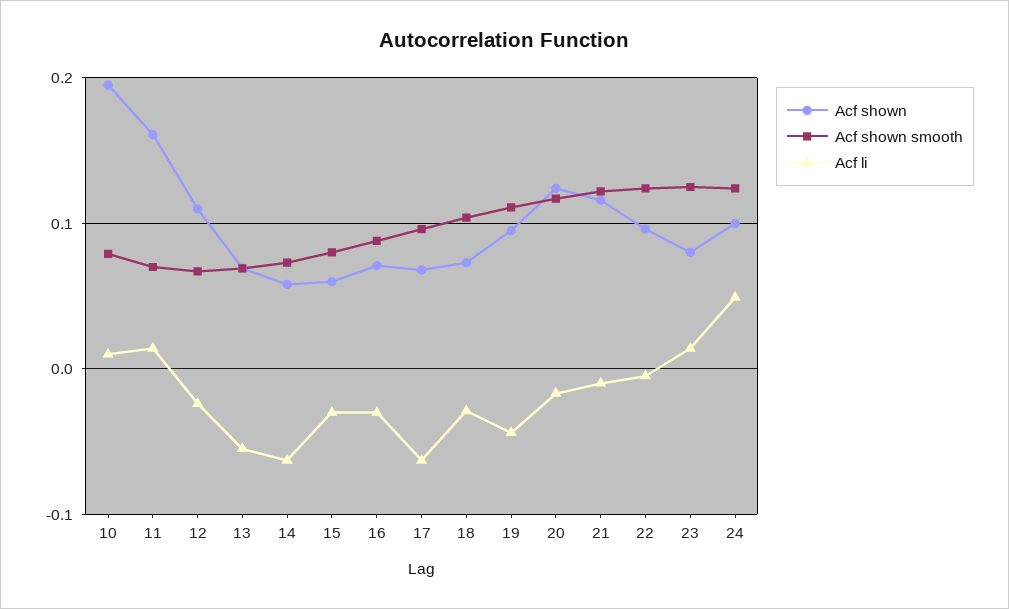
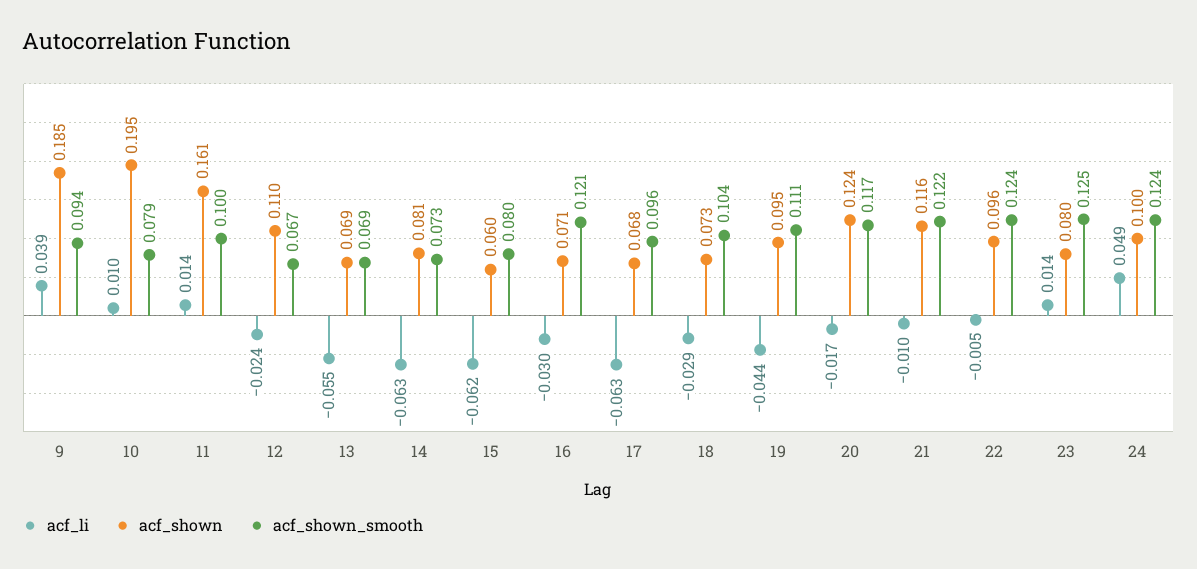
Acf shown smooth, 11: 0.07 -> 0.1
Acf shown, 14: 0.06 -> 0.081
Acf li, 15: -0.03 -> -0.062
Acf shown smooth, 16: 0.09 -> 0.121
Acf li, 9: none -> 0.039
Acf shown, 9: none -> 0.185
Acf shown smooth, 9: none -> 0.094

